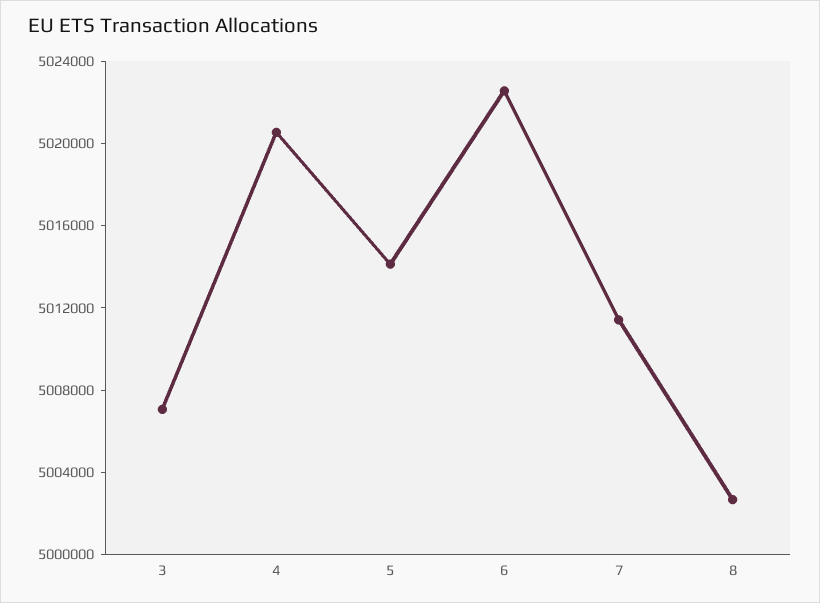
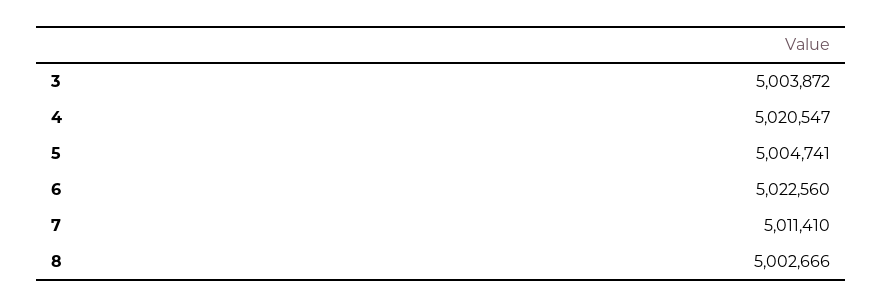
3: 5007000 -> 5003872
5: 5014000 -> 5004741

